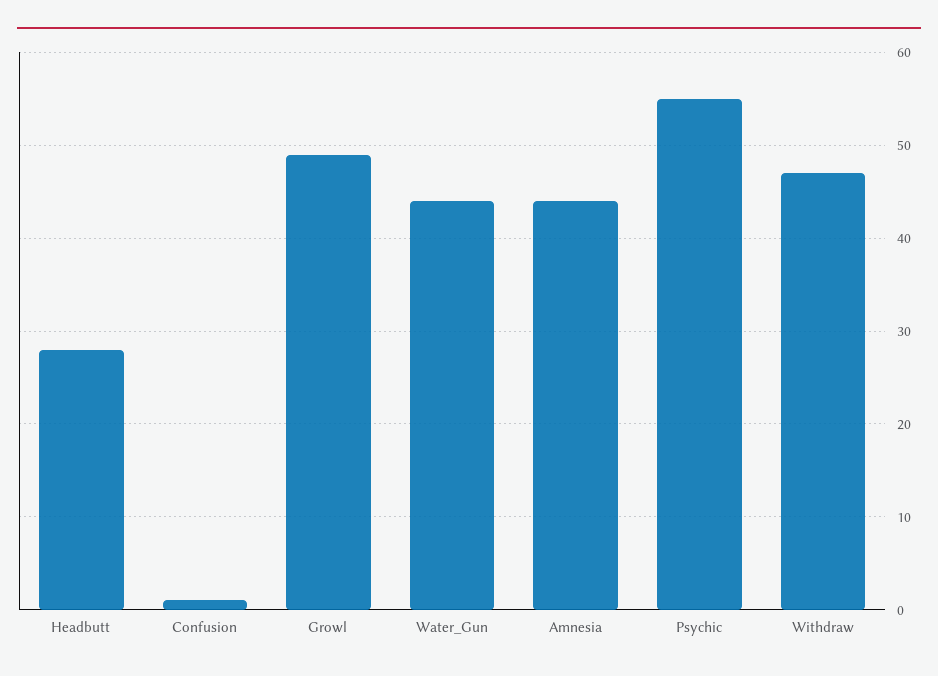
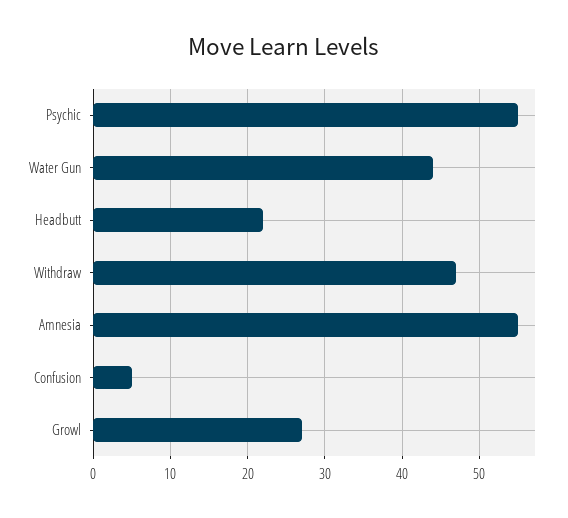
Headbutt: 28 -> 22
Confusion: 1 -> 5
Growl: 49 -> 27
Amnesia: 44 -> 55

